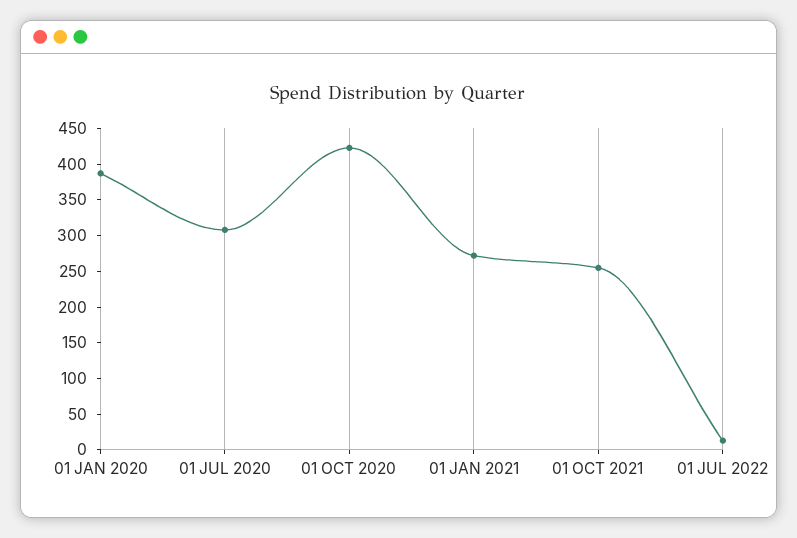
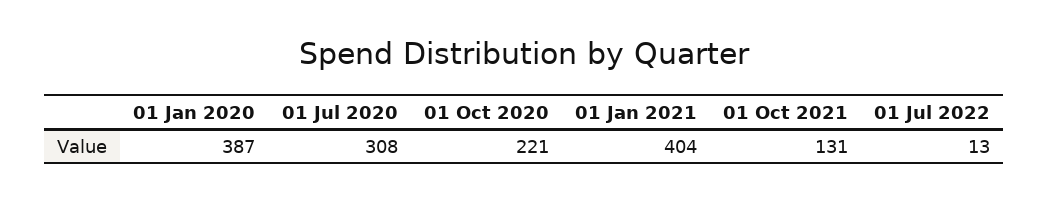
01 OCT 2020: 425 -> 221
01 JAN 2021: 275 -> 404
01 OCT 2021: 250 -> 131

